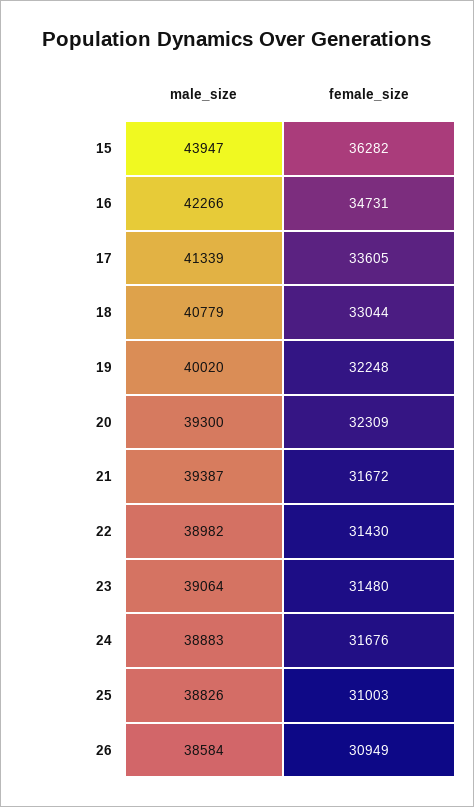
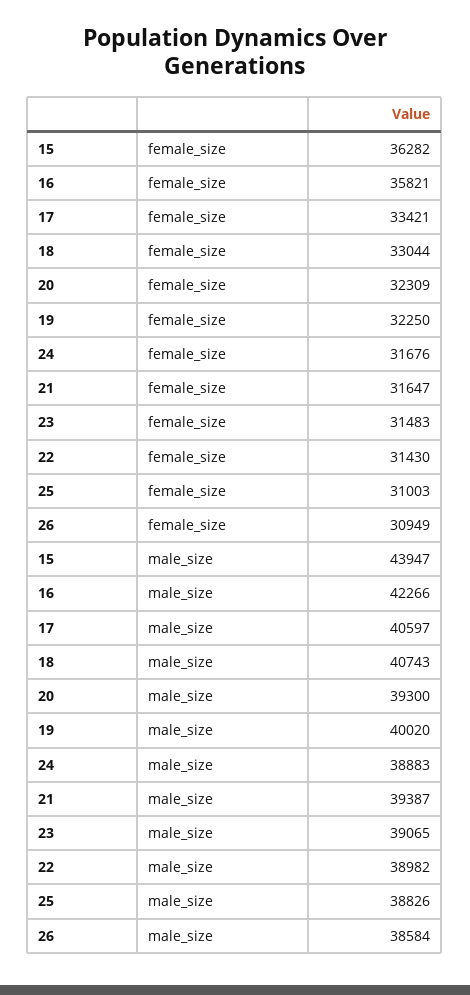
female_size, 16: 34731 -> 35821
male_size, 17: 41339 -> 40597
female_size, 17: 33605 -> 33421
male_size, 18: 40779 -> 40743
female_size, 19: 32248 -> 32250
female_size, 21: 31672 -> 31647
male_size, 23: 39064 -> 39065
female_size, 23: 31480 -> 31483

